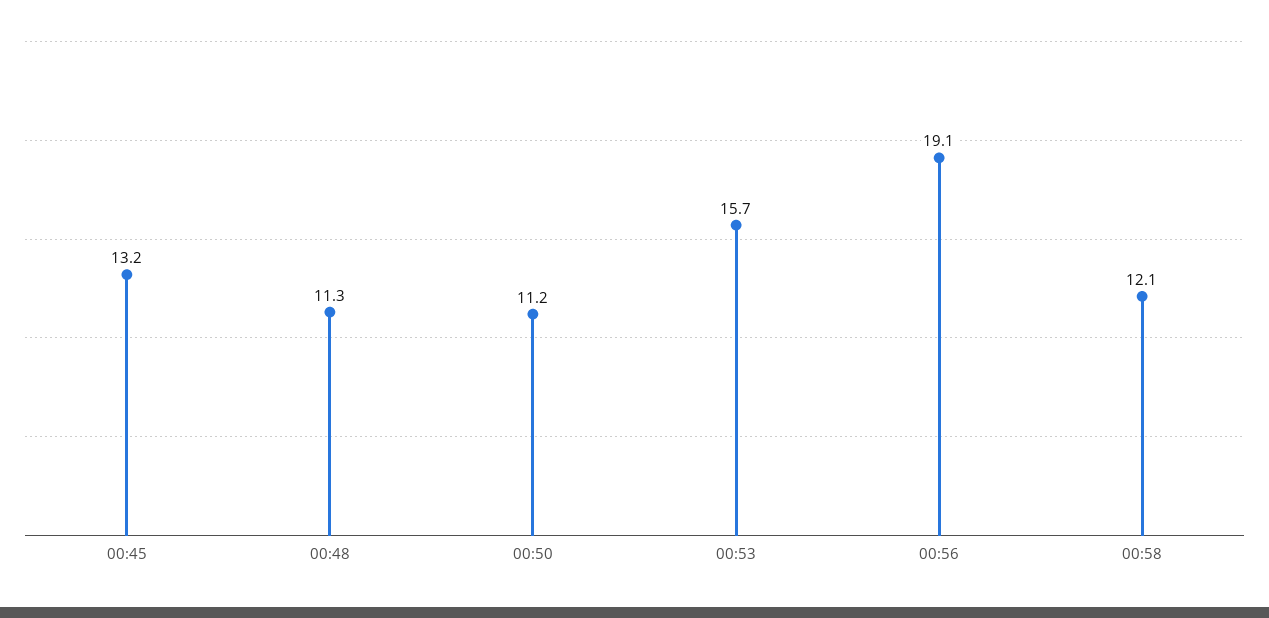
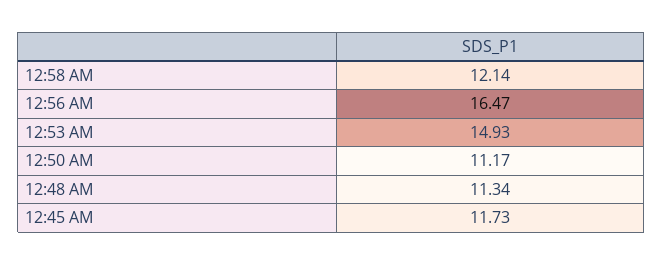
00:45: 13.2 -> 11.73
00:53: 15.7 -> 14.93
00:56: 19.1 -> 16.47

